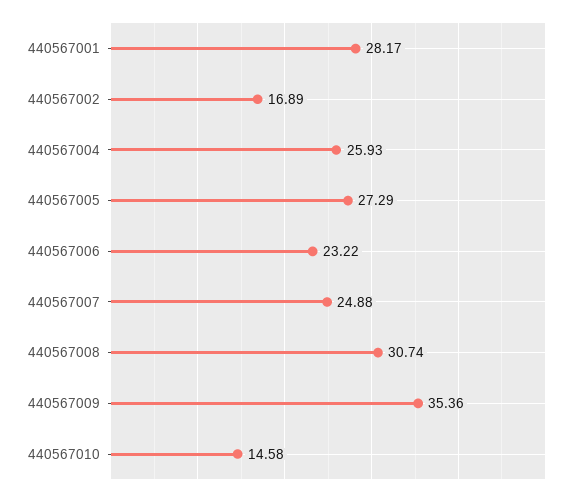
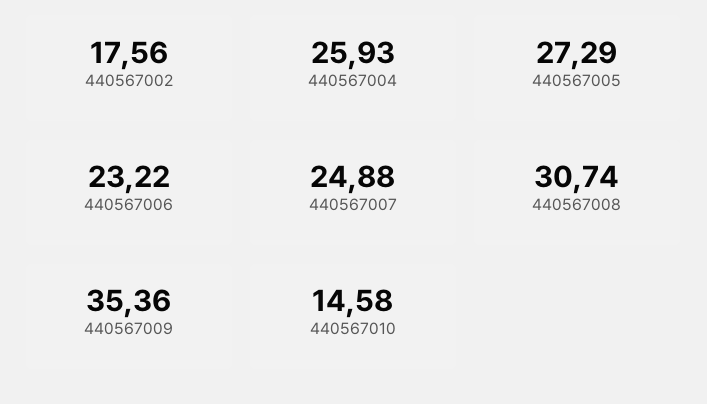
440567001: 28.17 -> none
440567002: 16.89 -> 17.56

